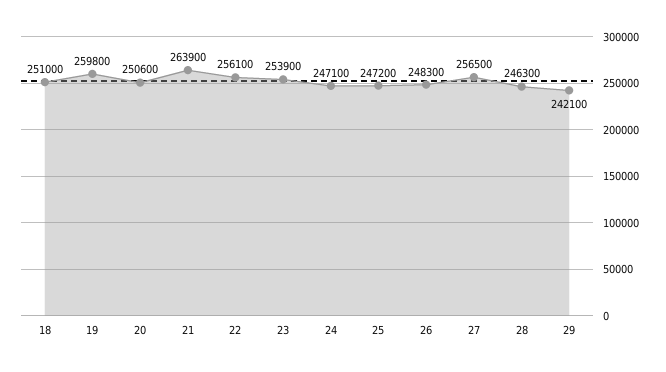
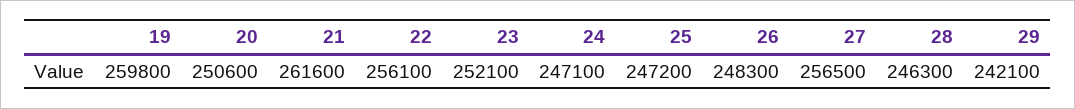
18: 251000 -> none
21: 263900 -> 261600
23: 253900 -> 252100

